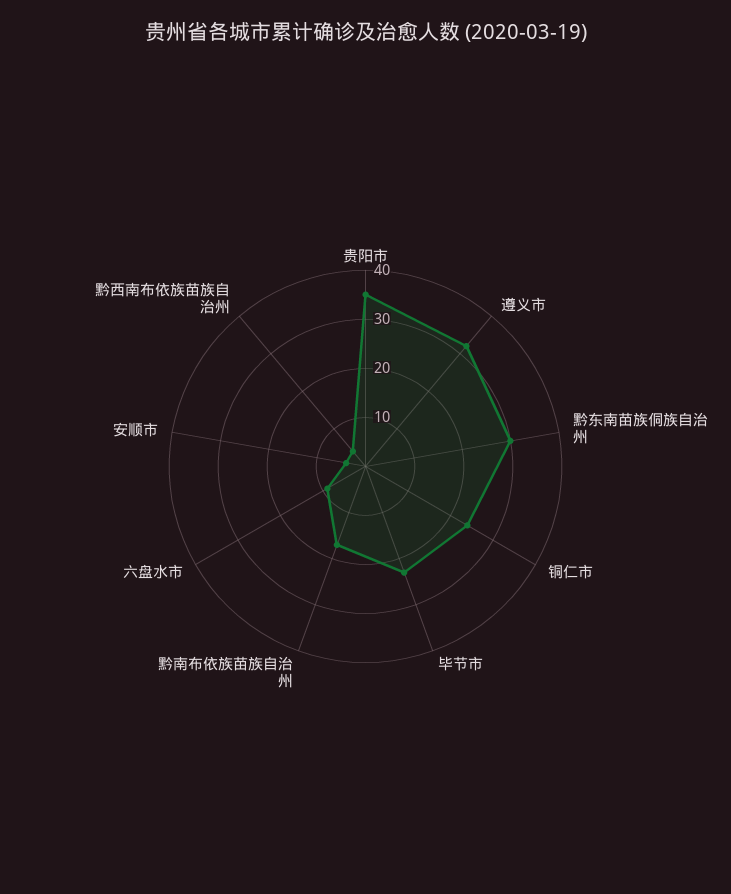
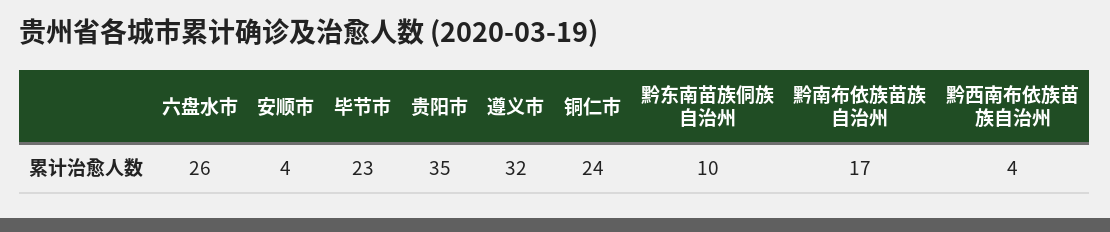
黔东南苗族侗族自治州: 30 -> 10
六盘水市: 10 -> 26

